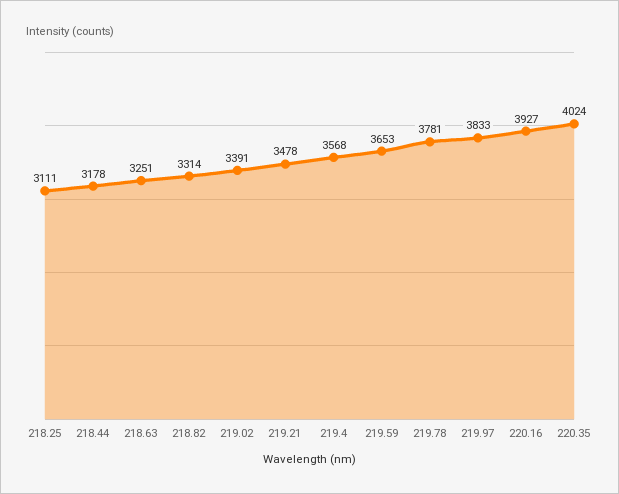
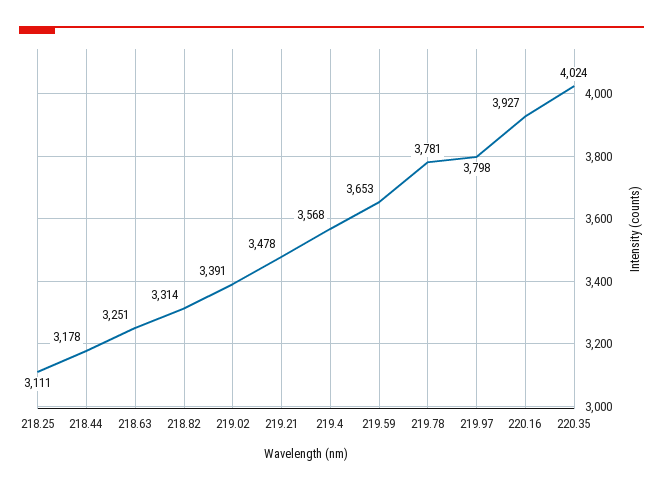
219.97: 3833 -> 3798

